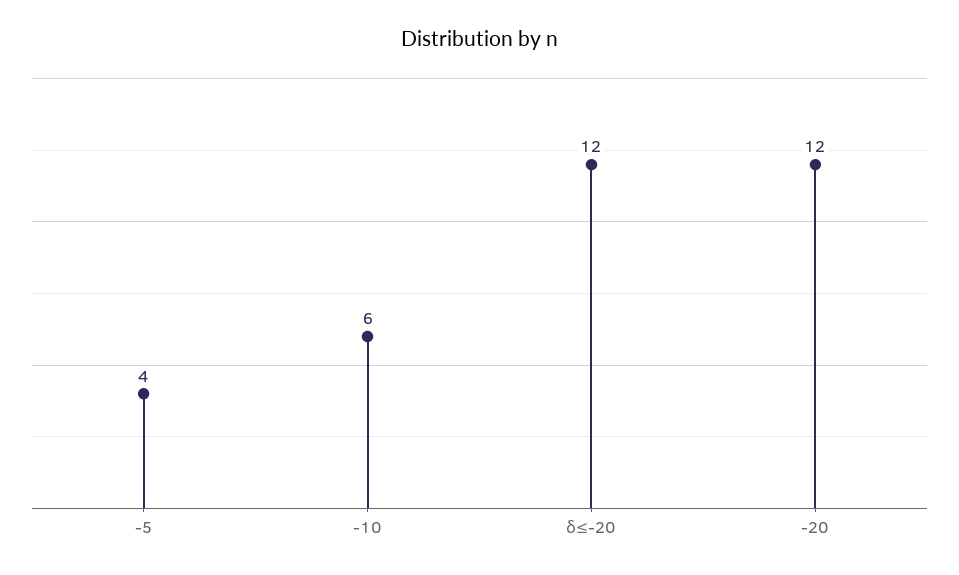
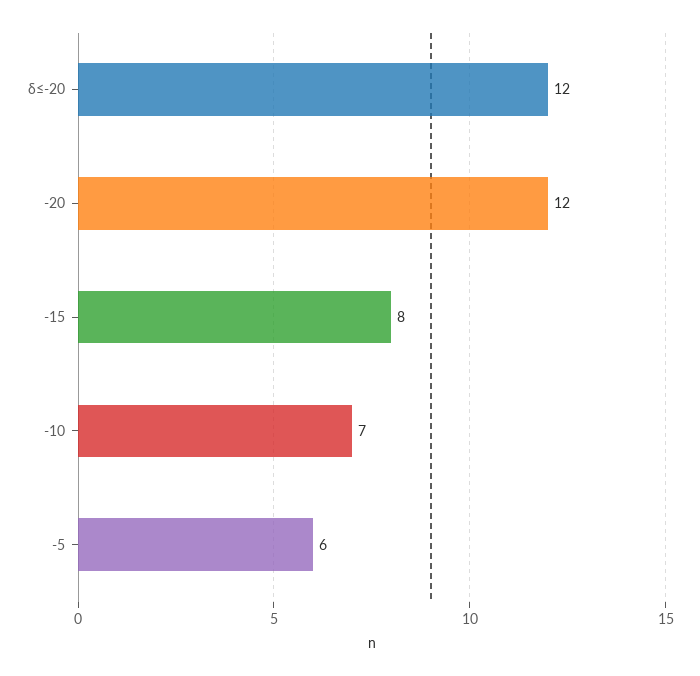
-5: 4 -> 6
-10: 6 -> 7
-15: none -> 8

